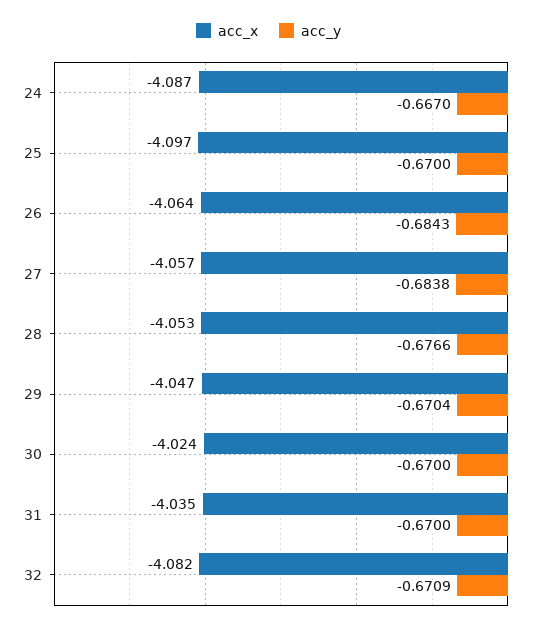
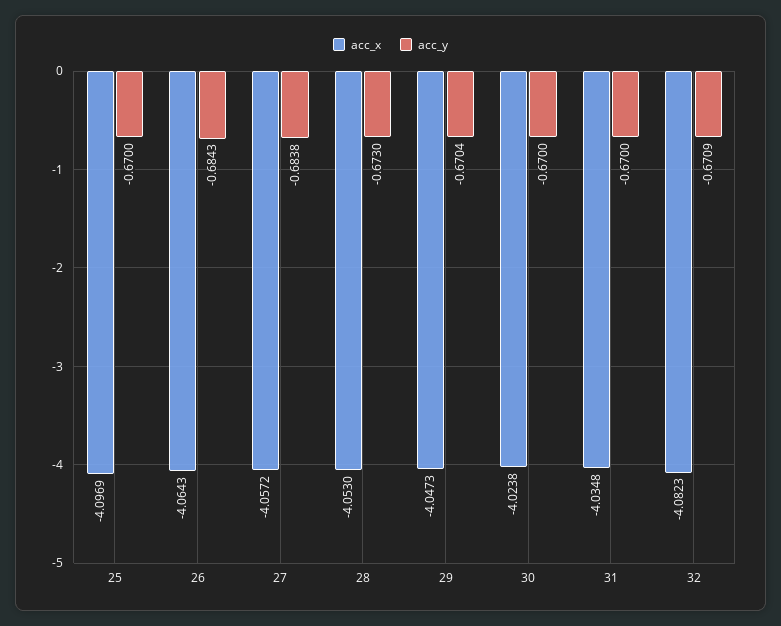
acc_x, 24: -4.087 -> none
acc_y, 24: -0.667 -> none
acc_y, 28: -0.6766 -> -0.673

